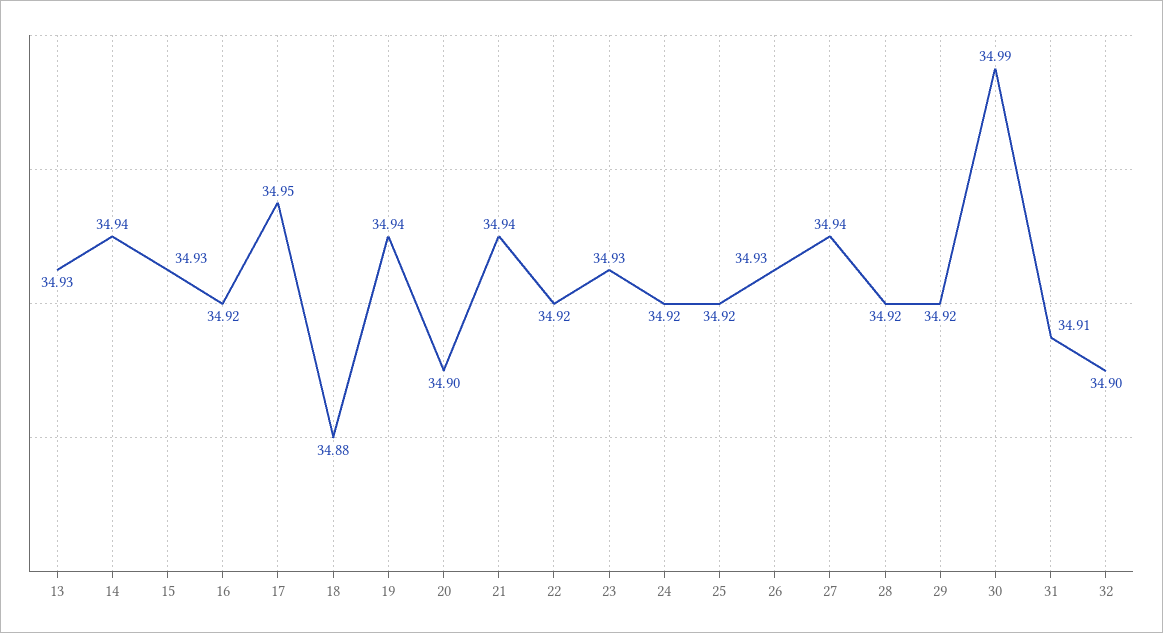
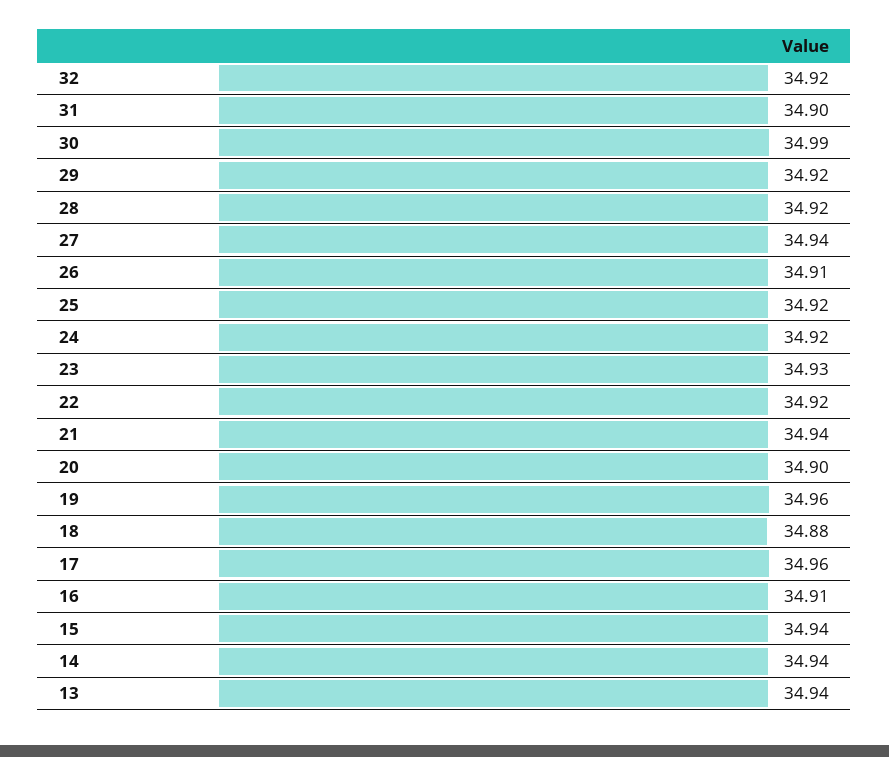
13: 34.93 -> 34.94
15: 34.93 -> 34.94
16: 34.92 -> 34.91
17: 34.95 -> 34.96
19: 34.94 -> 34.96
26: 34.93 -> 34.91
31: 34.91 -> 34.9
32: 34.9 -> 34.92

